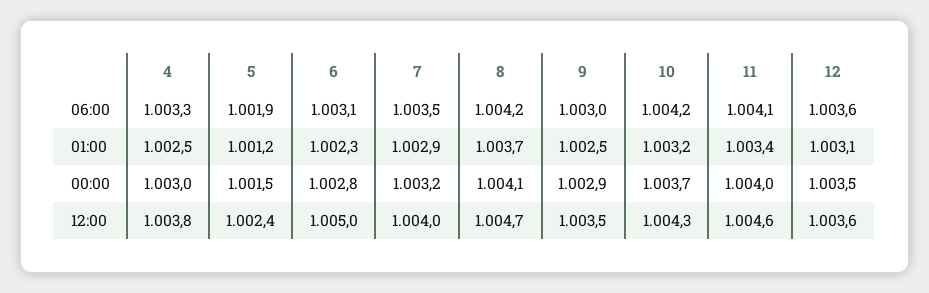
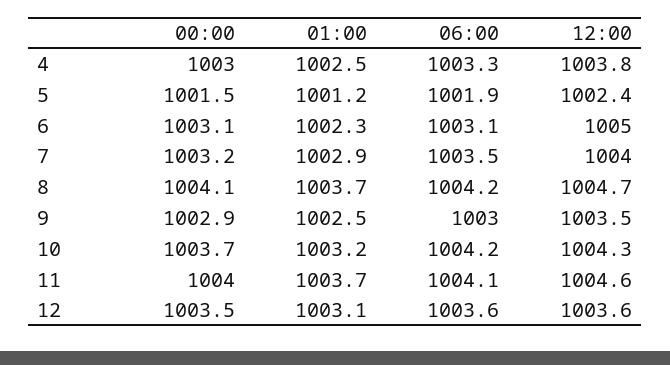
11, 01:00: 1003.4 -> 1003.7
6, 00:00: 1002.8 -> 1003.1

